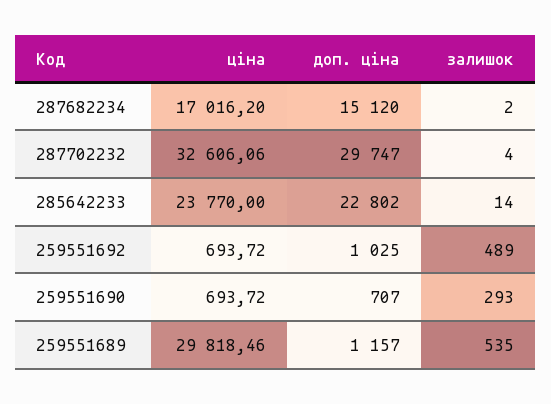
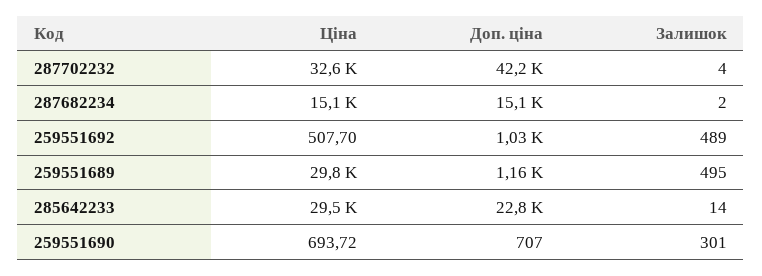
ціна, 287682234: 17016.2 -> 15100
доп. ціна, 287702232: 29747 -> 42200
ціна, 285642233: 23770 -> 29500
ціна, 259551692: 693.72 -> 507.7
залишок, 259551690: 293 -> 301
залишок, 259551689: 535 -> 495

